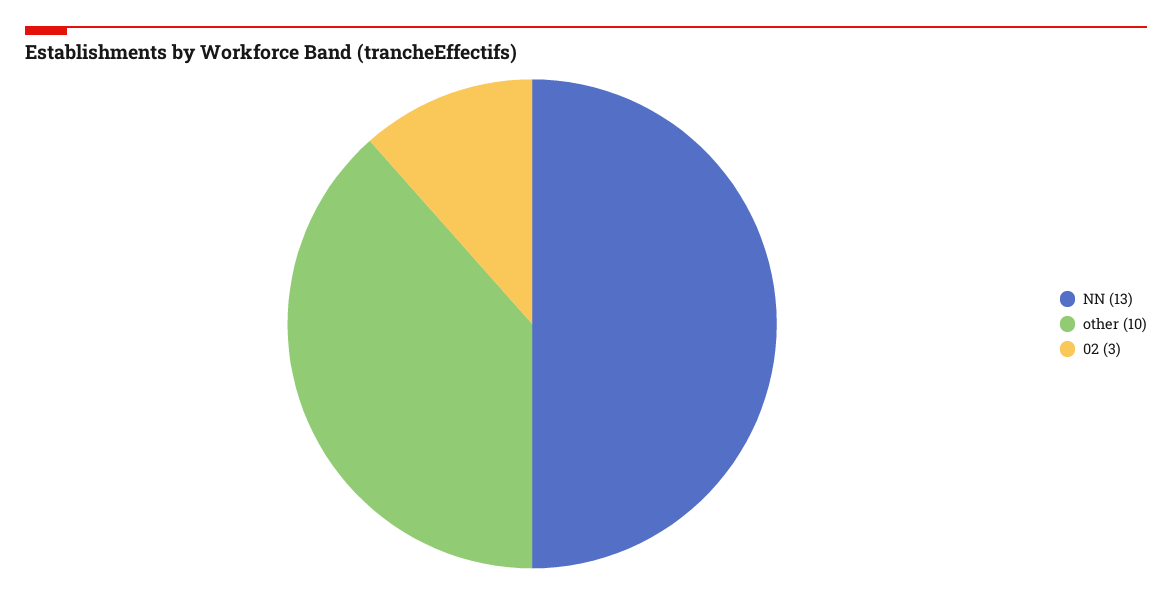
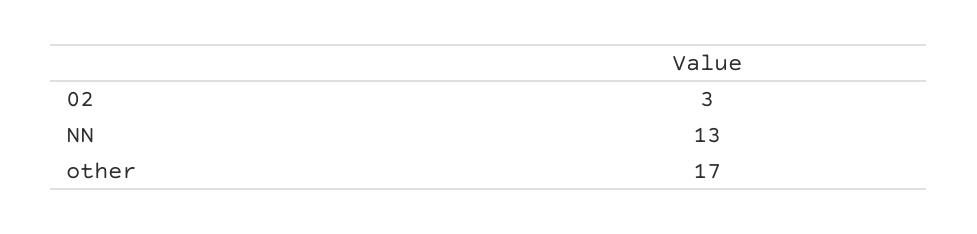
other: 10 -> 17

